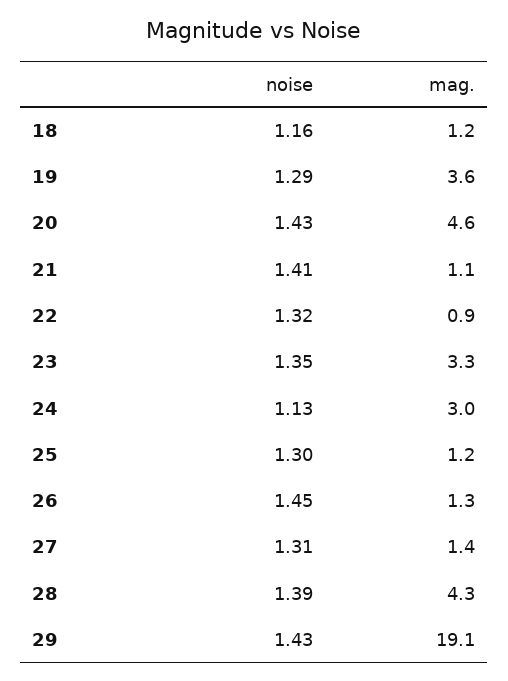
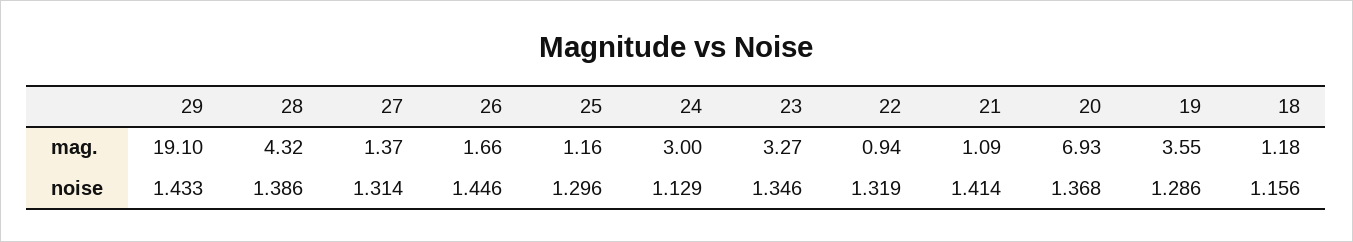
noise, 20: 1.43 -> 1.368
mag., 20: 4.6 -> 6.93
mag., 26: 1.3 -> 1.66

